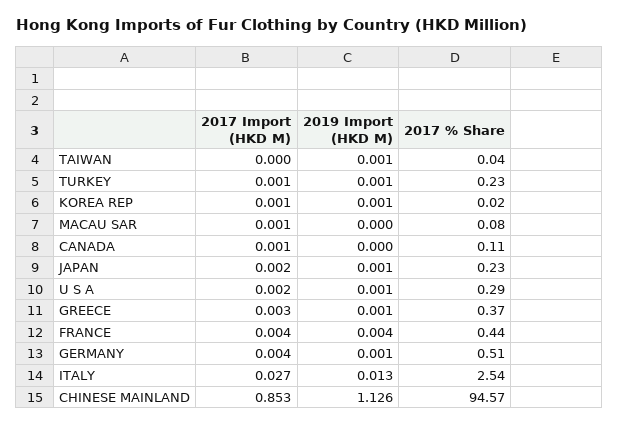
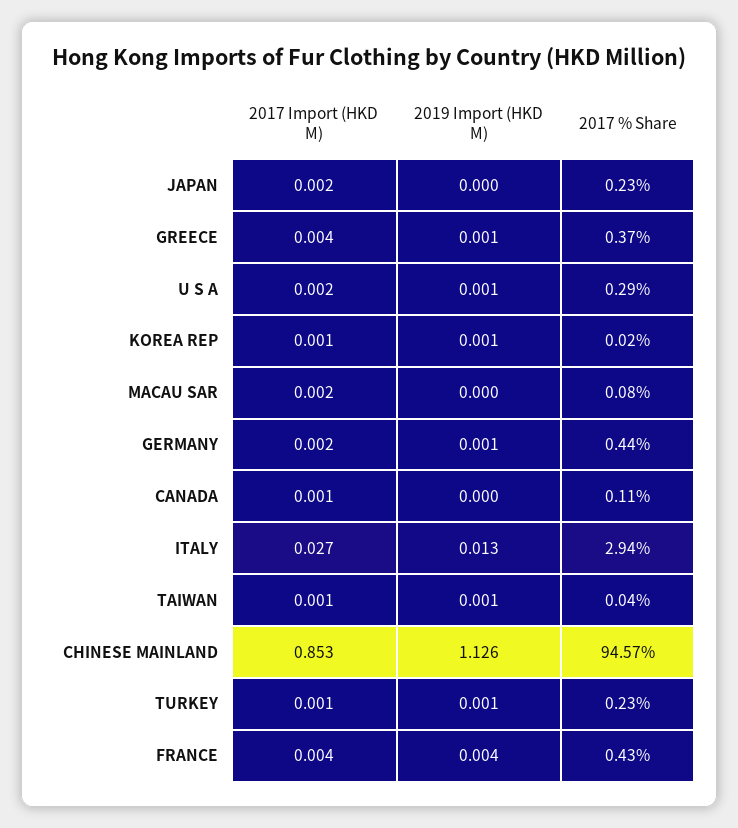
2017 Import (HKD M), TAIWAN: 0 -> 0.001
2017 Import (HKD M), MACAU SAR: 0.001 -> 0.002
2019 Import (HKD M), JAPAN: 0.001 -> 0
2017 Import (HKD M), GREECE: 0.003 -> 0.004
2017 % Share, FRANCE: 0.44 -> 0.43
2017 Import (HKD M), GERMANY: 0.004 -> 0.002
2017 % Share, GERMANY: 0.51 -> 0.44
2017 % Share, ITALY: 2.54 -> 2.94

